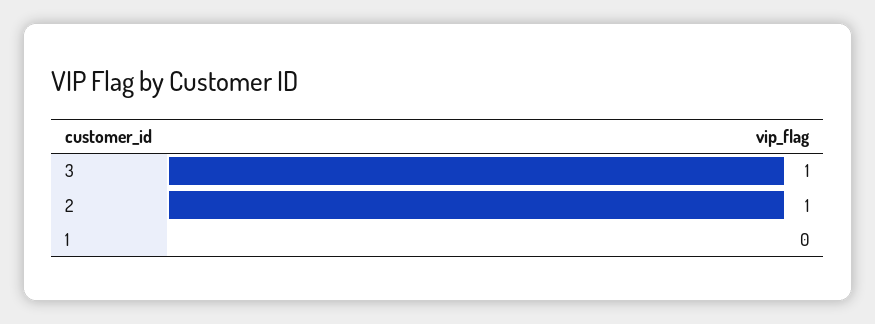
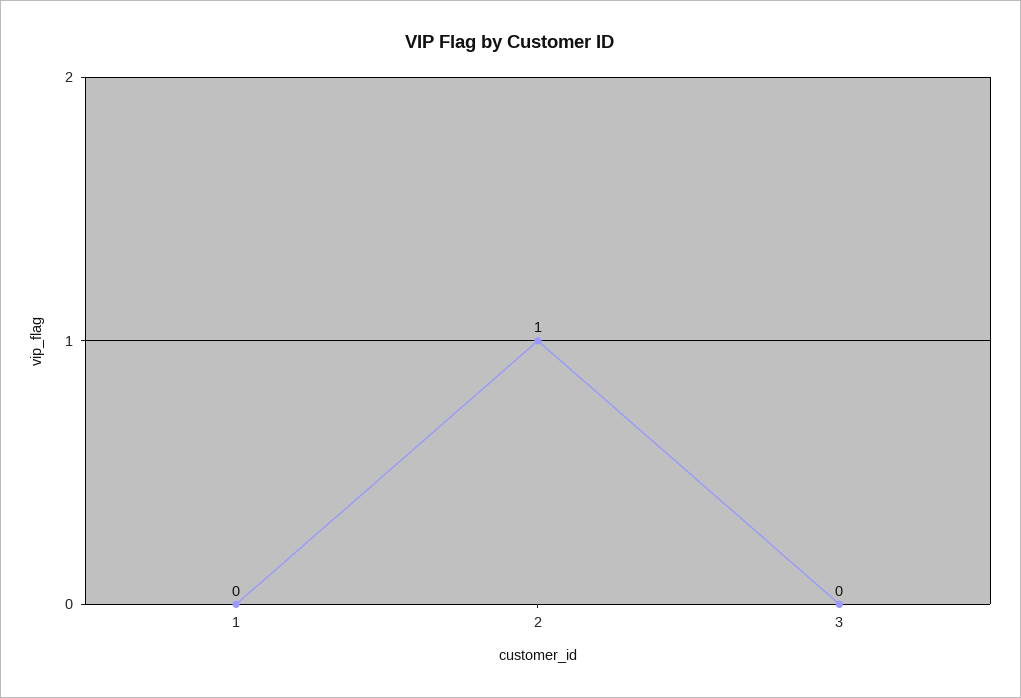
3: 1 -> 0

